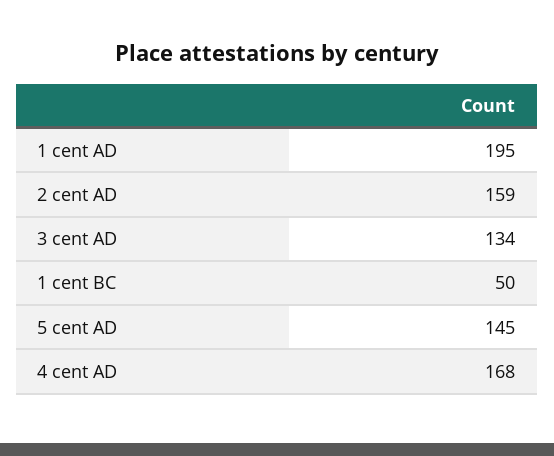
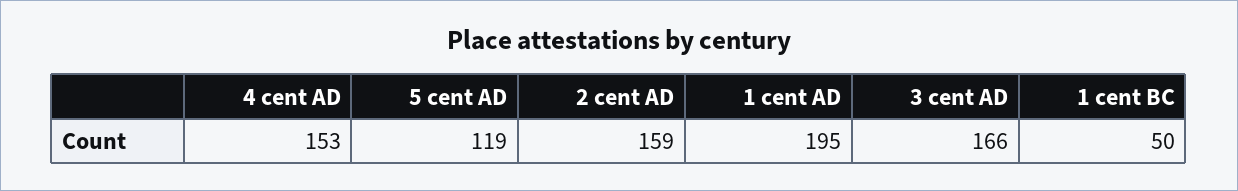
3 cent AD: 134 -> 166
5 cent AD: 145 -> 119
4 cent AD: 168 -> 153

